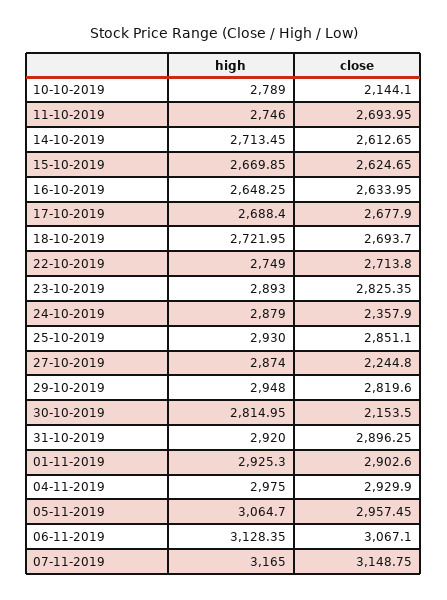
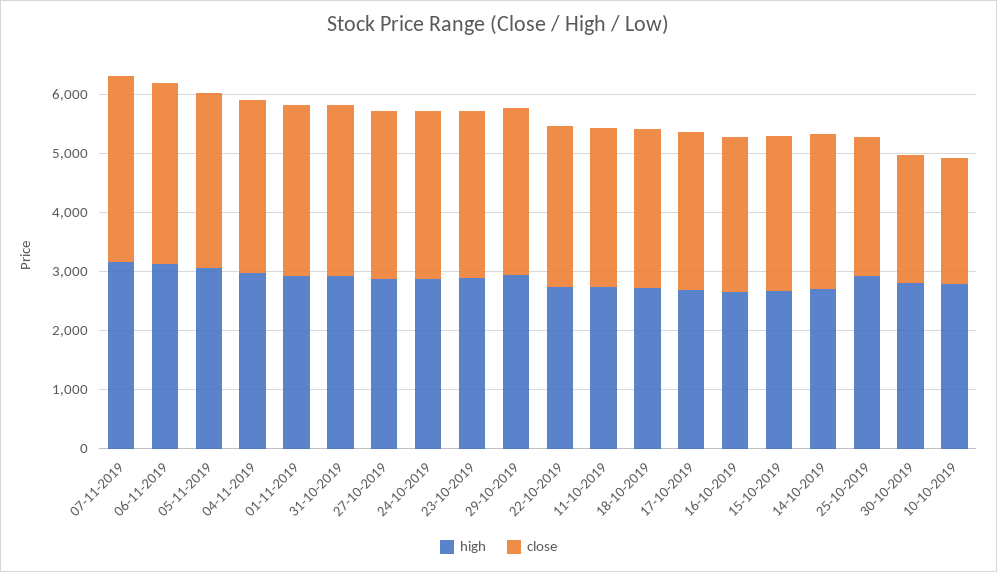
close, 24-10-2019: 2357.9 -> 2800
close, 25-10-2019: 2851.1 -> 2400
close, 27-10-2019: 2244.8 -> 2800

